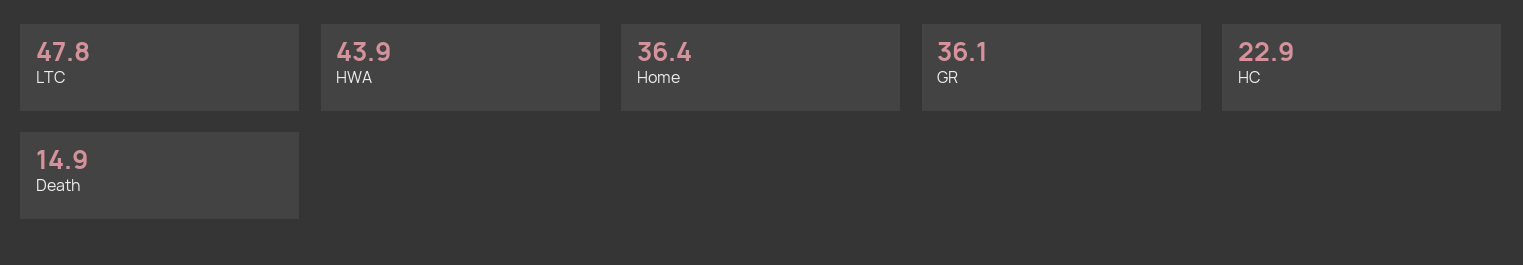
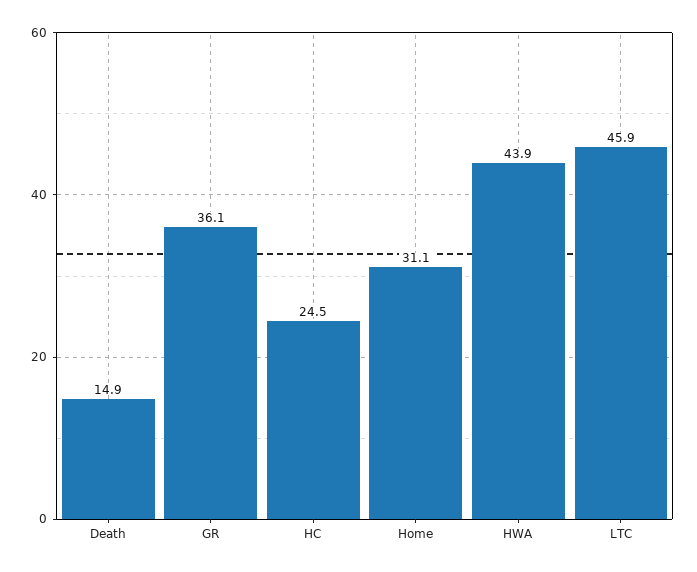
LTC: 47.8 -> 45.9
Home: 36.4 -> 31.1
HC: 22.9 -> 24.5

